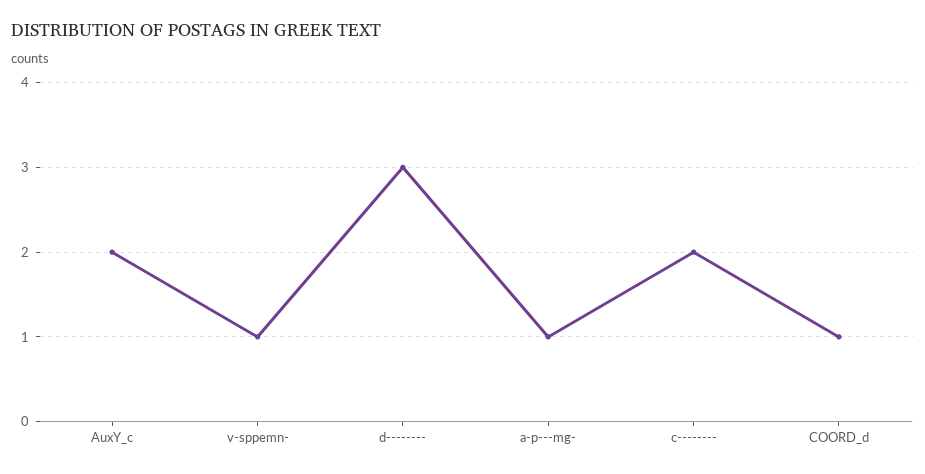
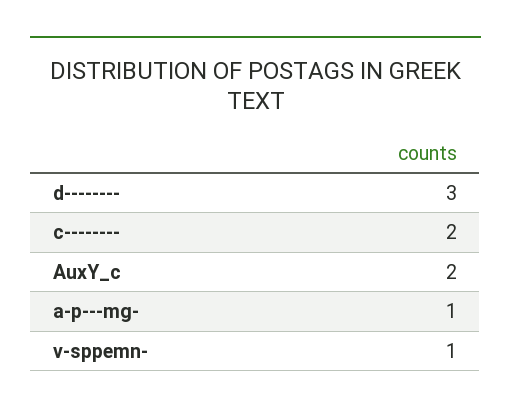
COORD_d: 1 -> none

